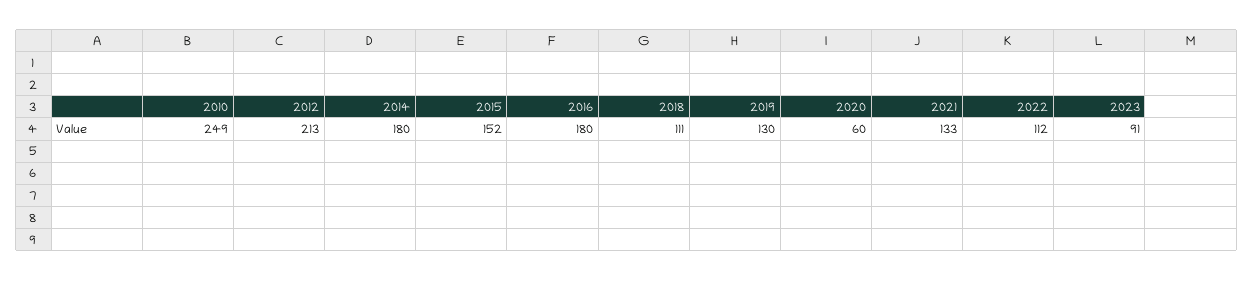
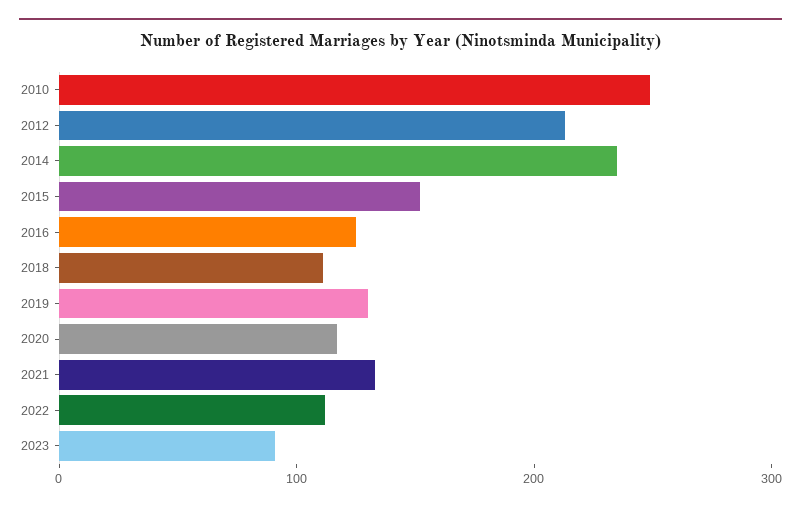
2014: 180 -> 240
2016: 180 -> 120
2020: 60 -> 120

